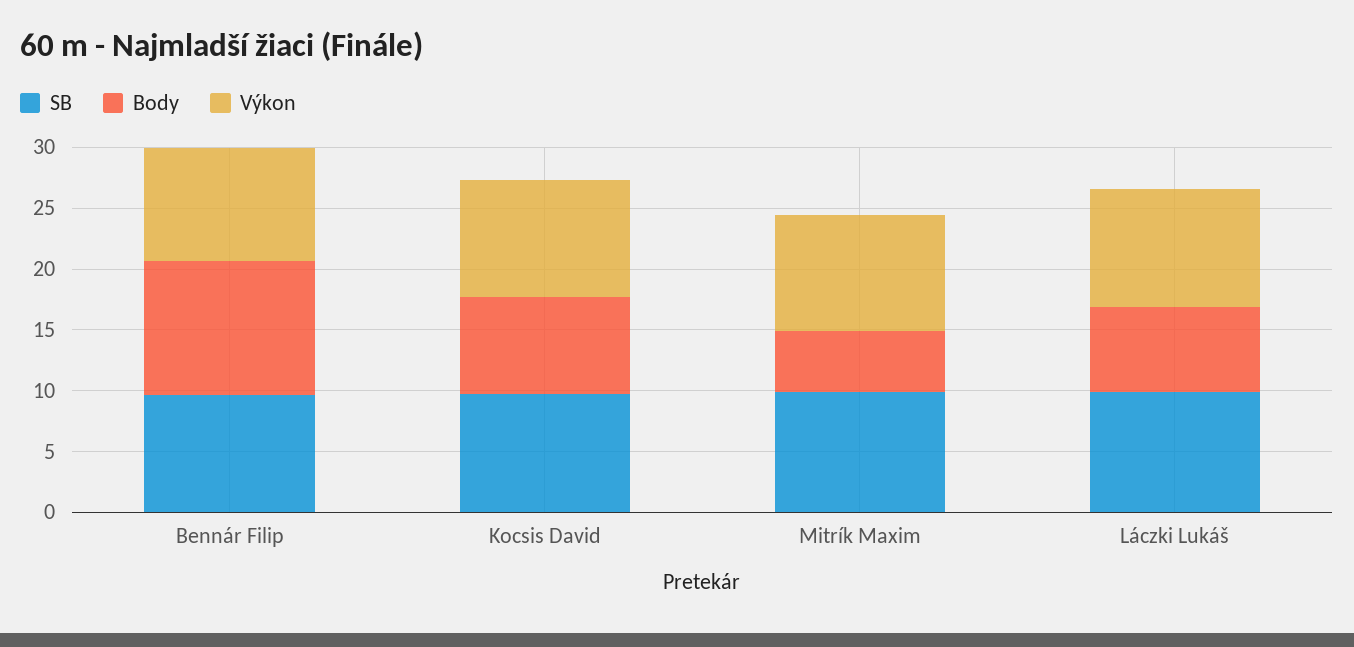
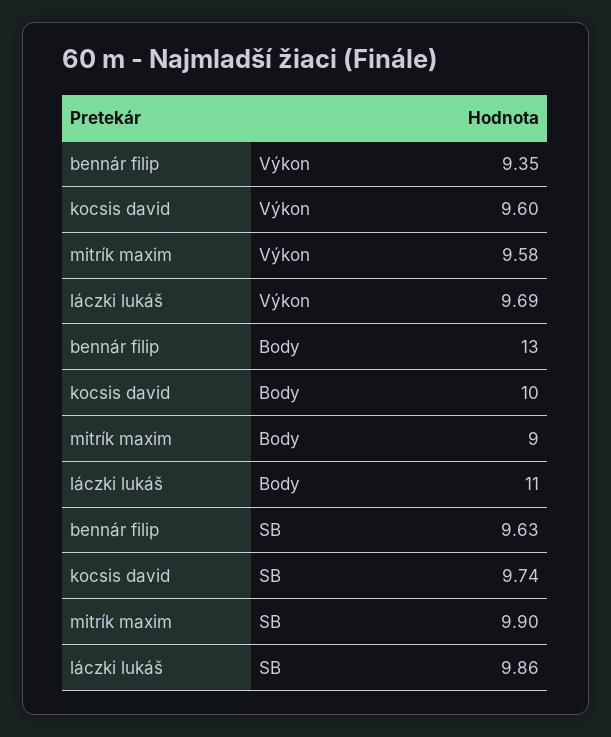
Body, Bennár Filip: 11 -> 13
Body, Kocsis David: 8 -> 10
Body, Mitrík Maxim: 5 -> 9
Body, Láczki Lukáš: 7 -> 11

